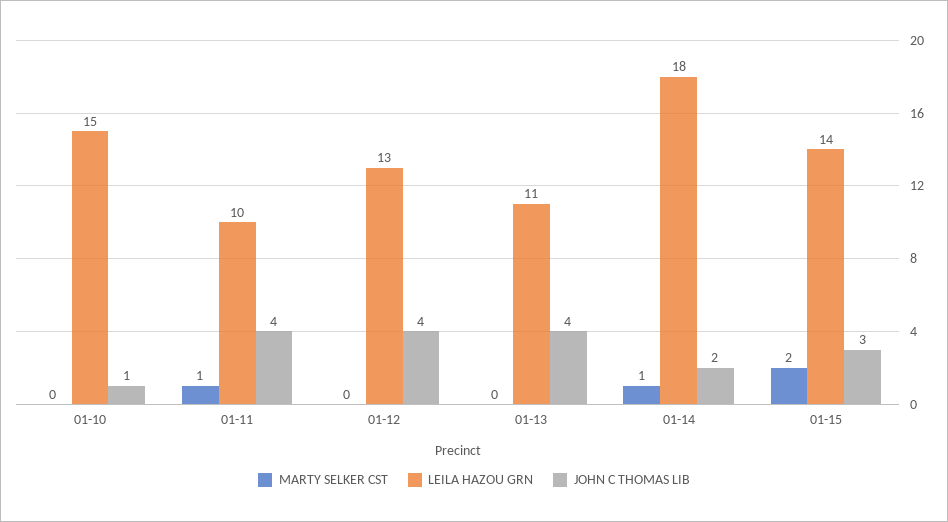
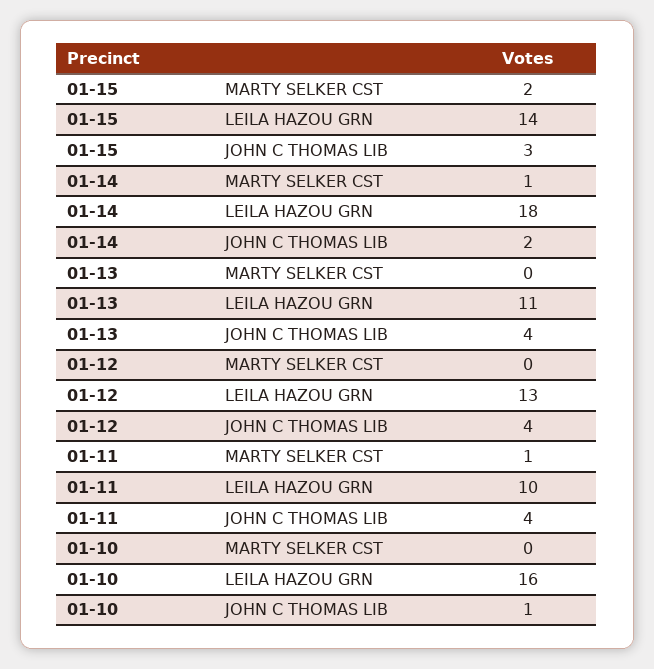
LEILA HAZOU GRN, 01-10: 15 -> 16

